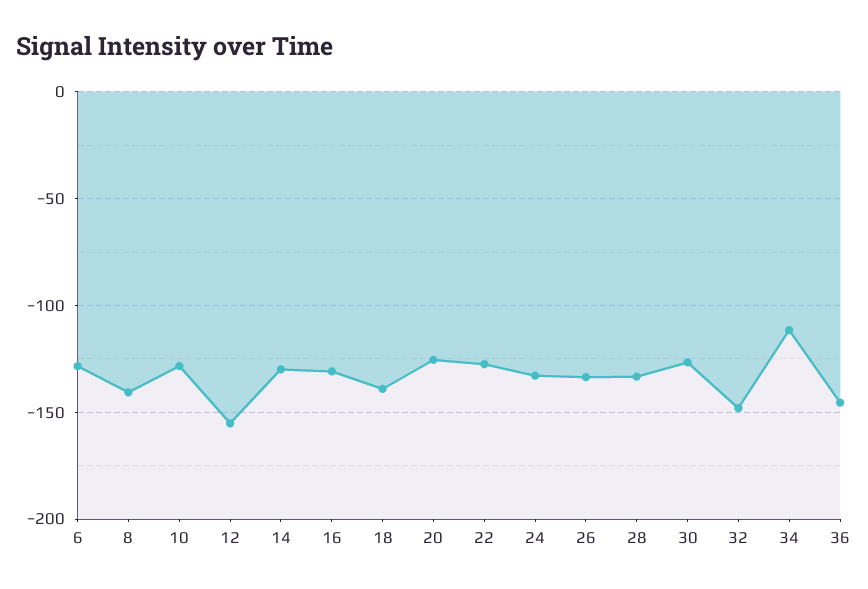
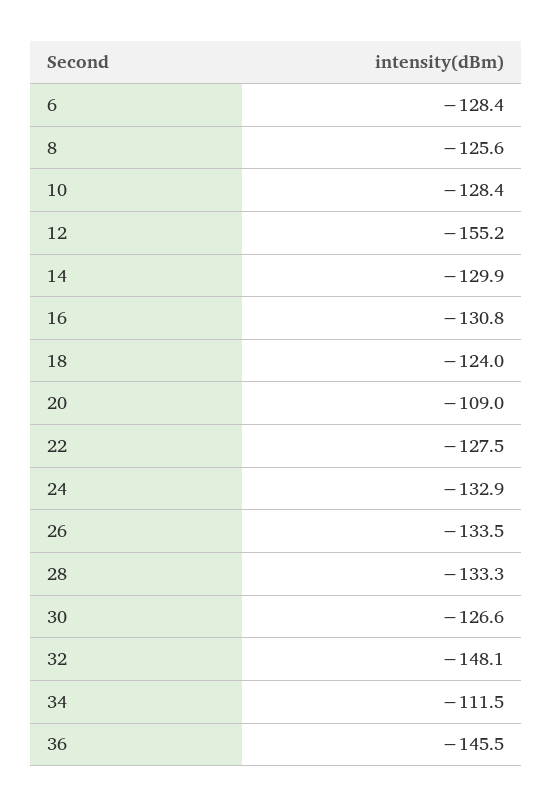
8: -140 -> -125.6
18: -140 -> -124
20: -125 -> -109

